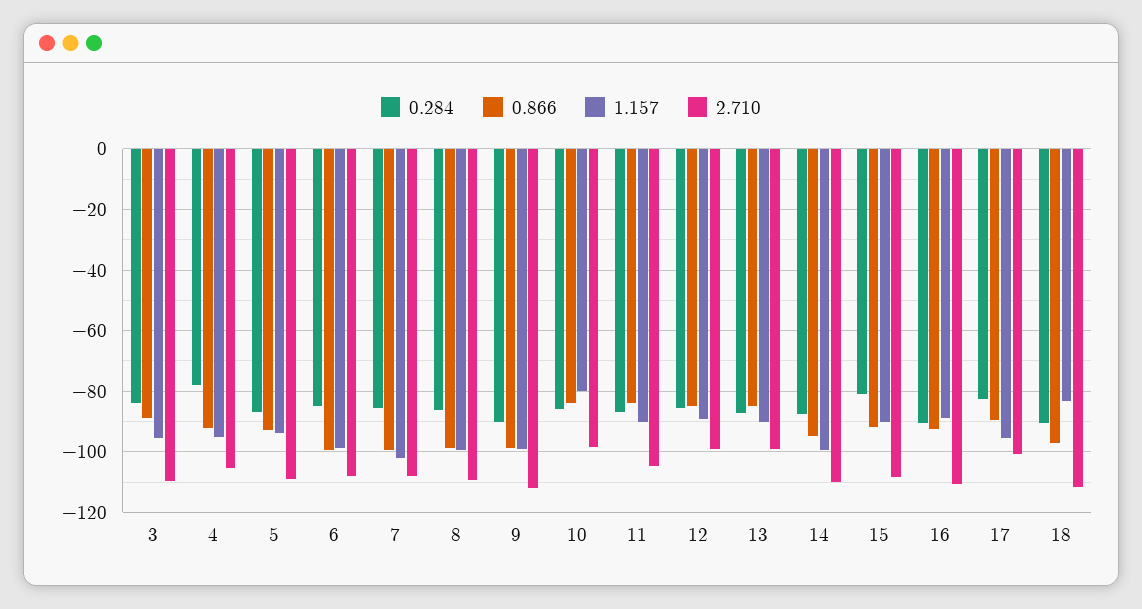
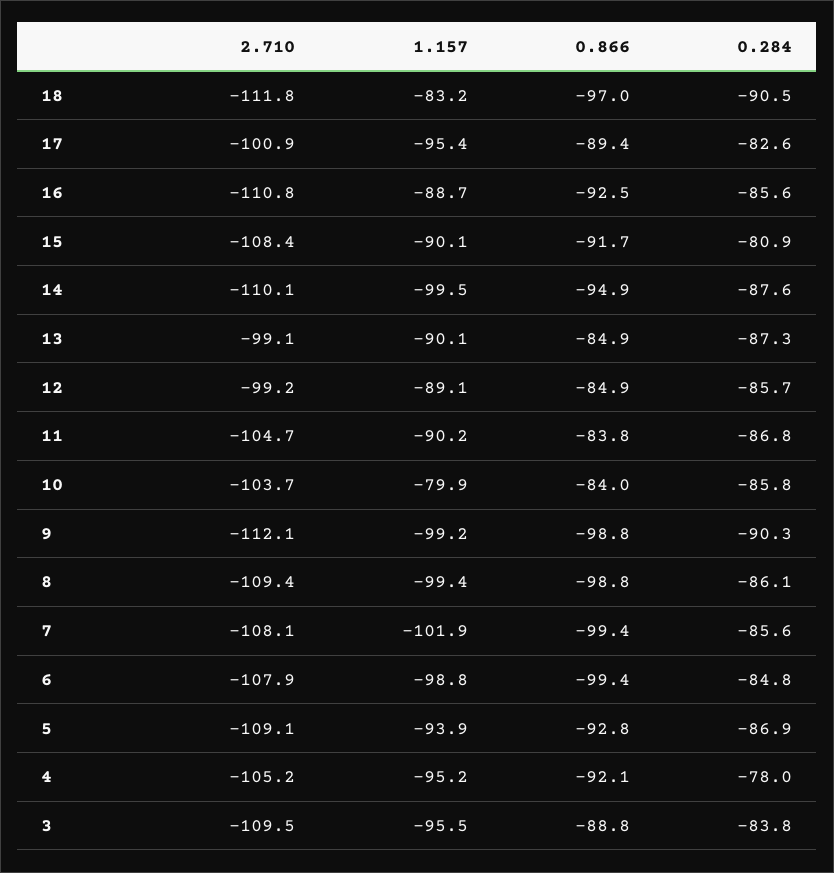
2.710, 10: -98 -> -103.7
0.284, 16: -90 -> -85.6

